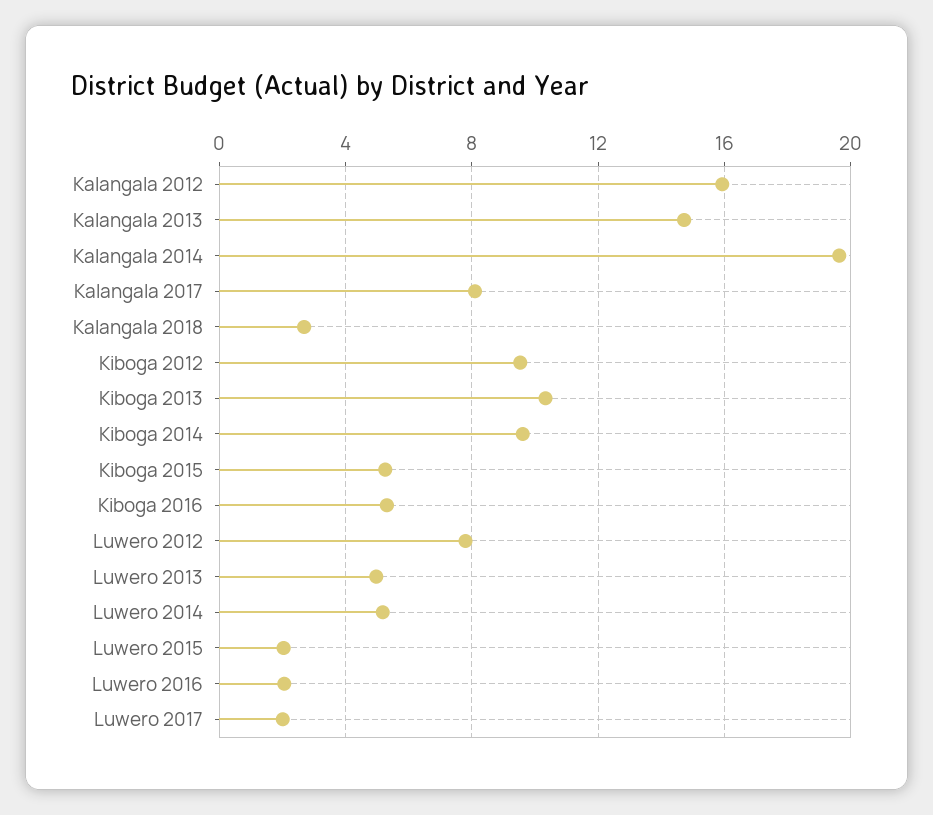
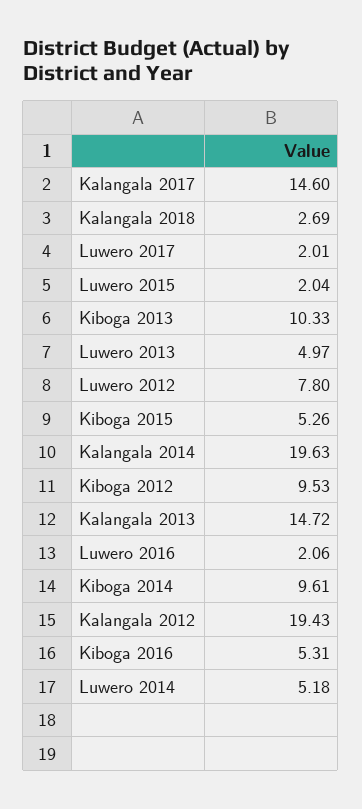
Kalangala 2012: 16 -> 19.43
Kalangala 2017: 8 -> 14.6

